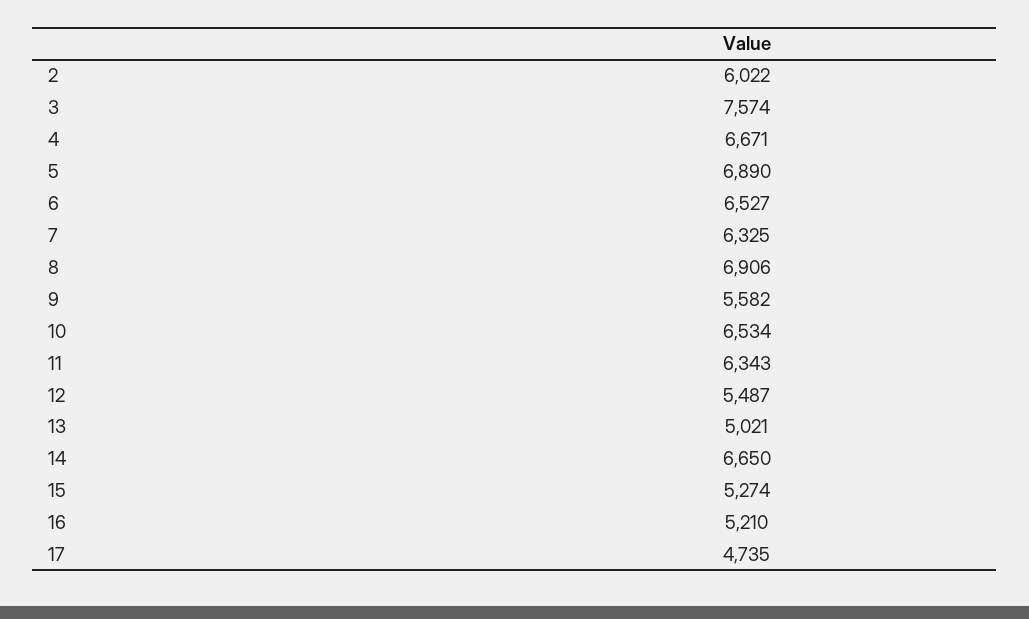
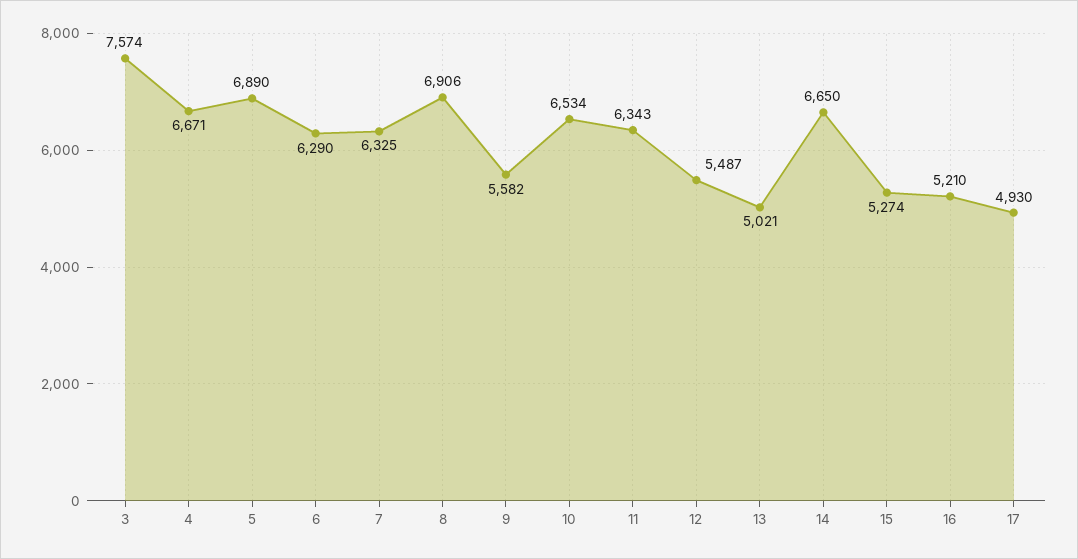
2: 6022 -> none
6: 6527 -> 6290
17: 4735 -> 4930

